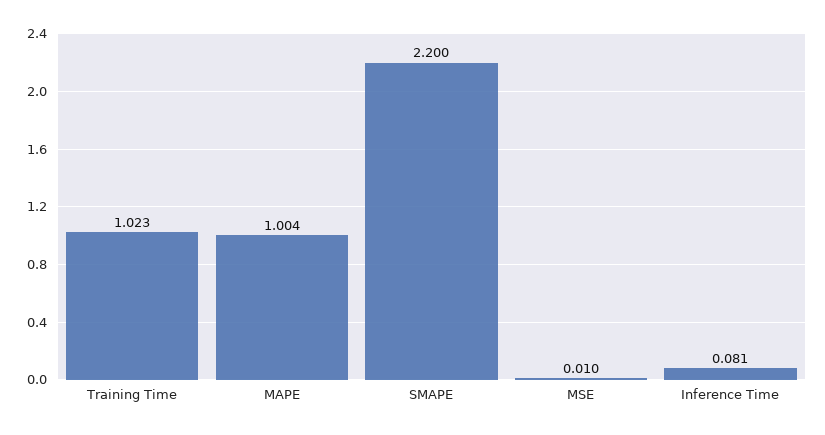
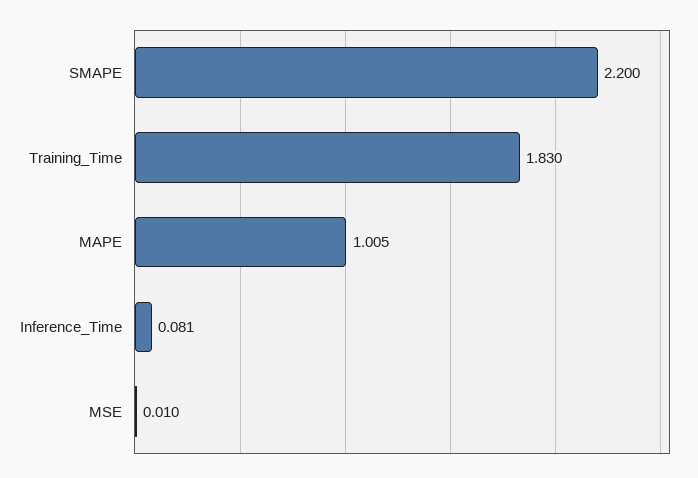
Training Time: 1.023 -> 1.83
MAPE: 1.004 -> 1.005

